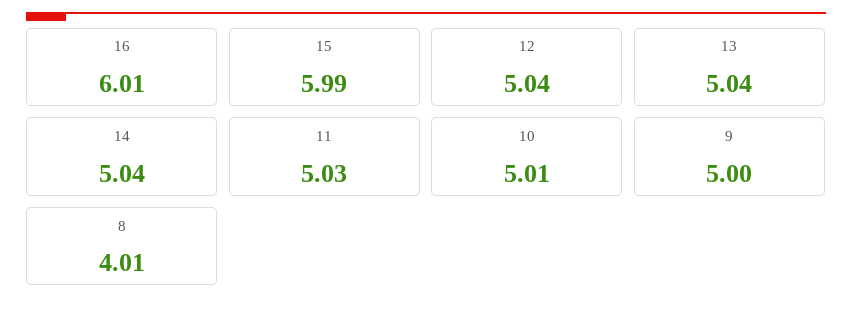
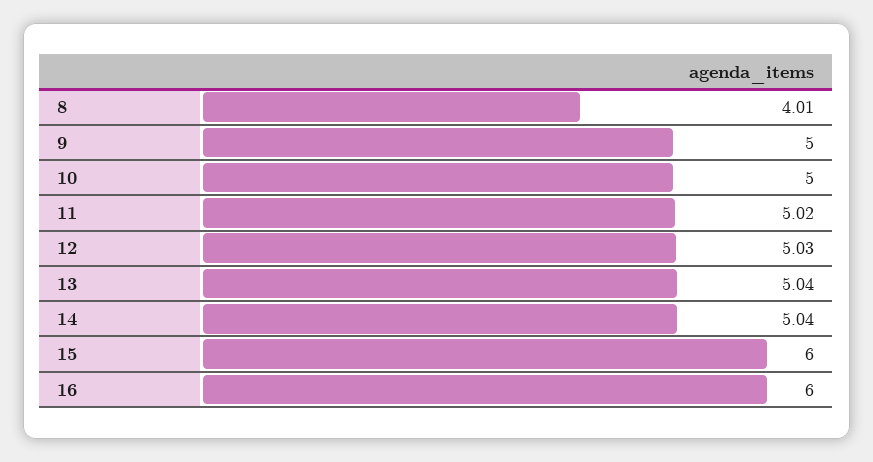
16: 6.01 -> 6
15: 5.99 -> 6
12: 5.04 -> 5.03
11: 5.03 -> 5.02
10: 5.01 -> 5

